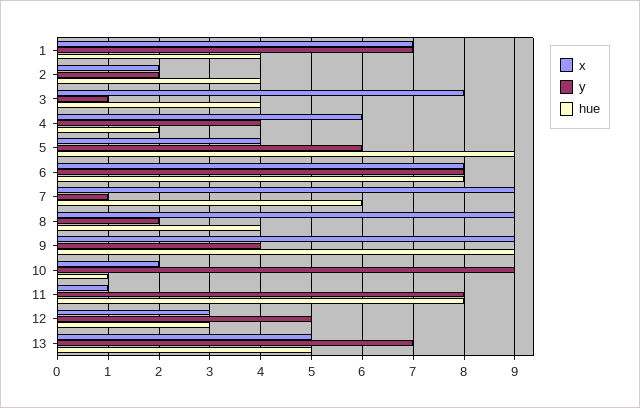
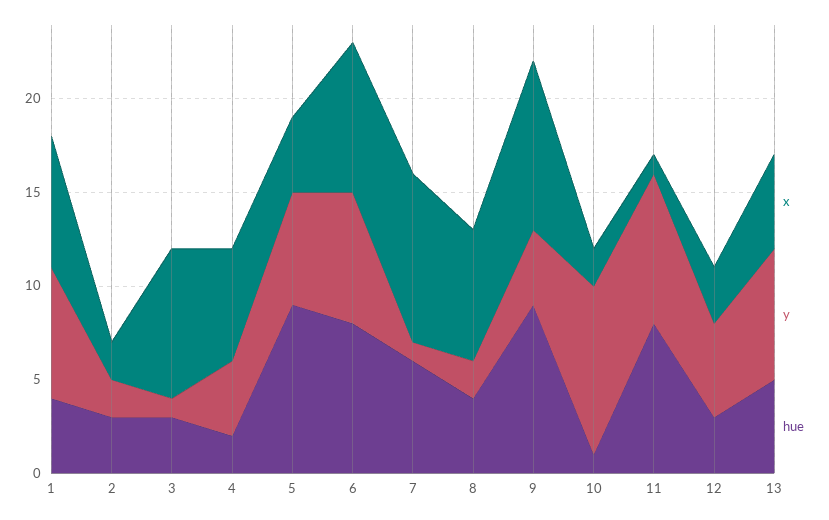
hue, 2: 4 -> 3
hue, 3: 4 -> 3
y, 6: 8 -> 7
x, 8: 9 -> 7

